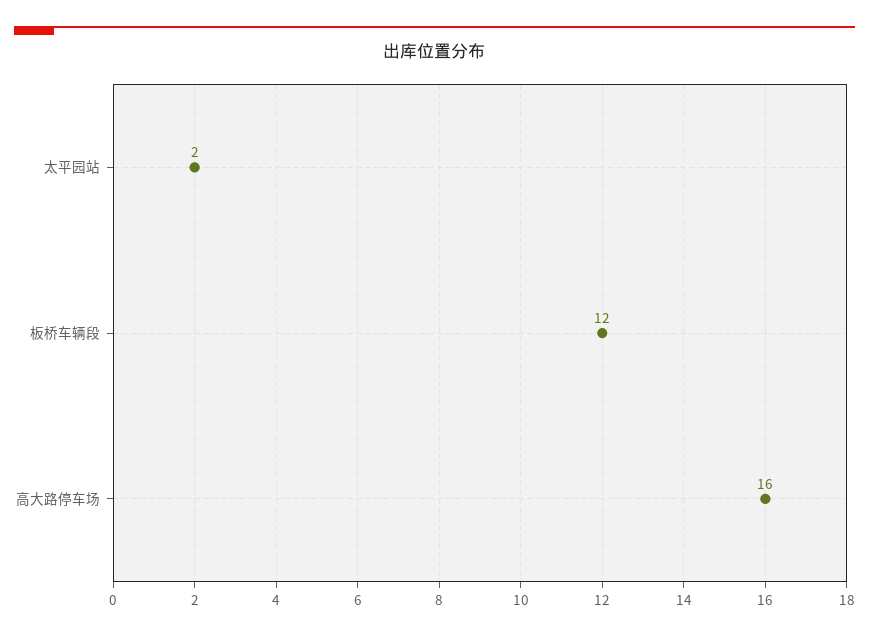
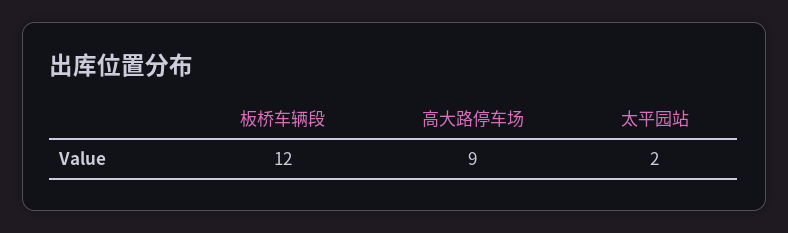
高大路停车场: 16 -> 9

